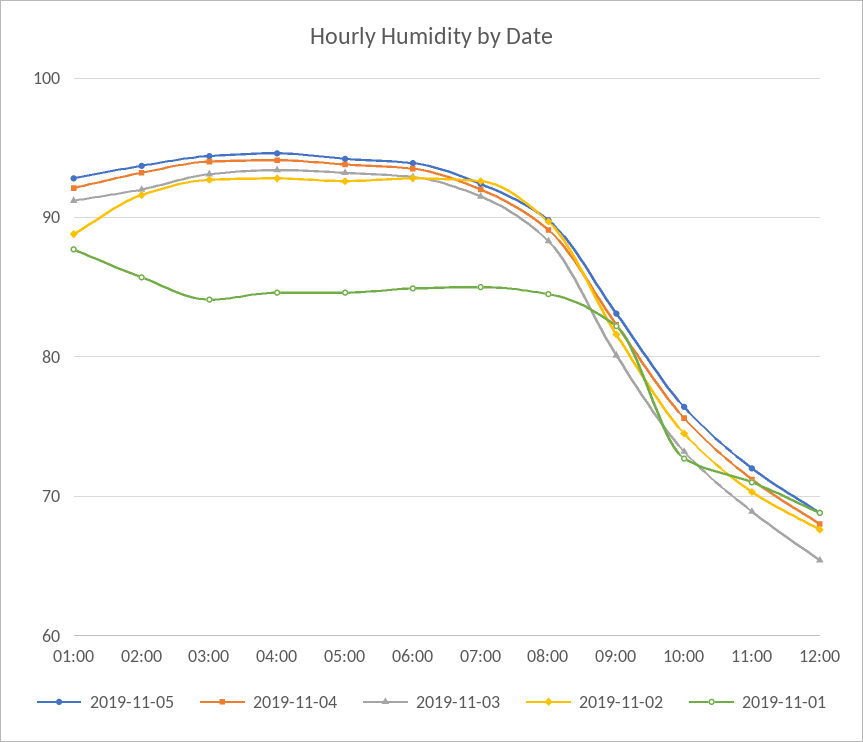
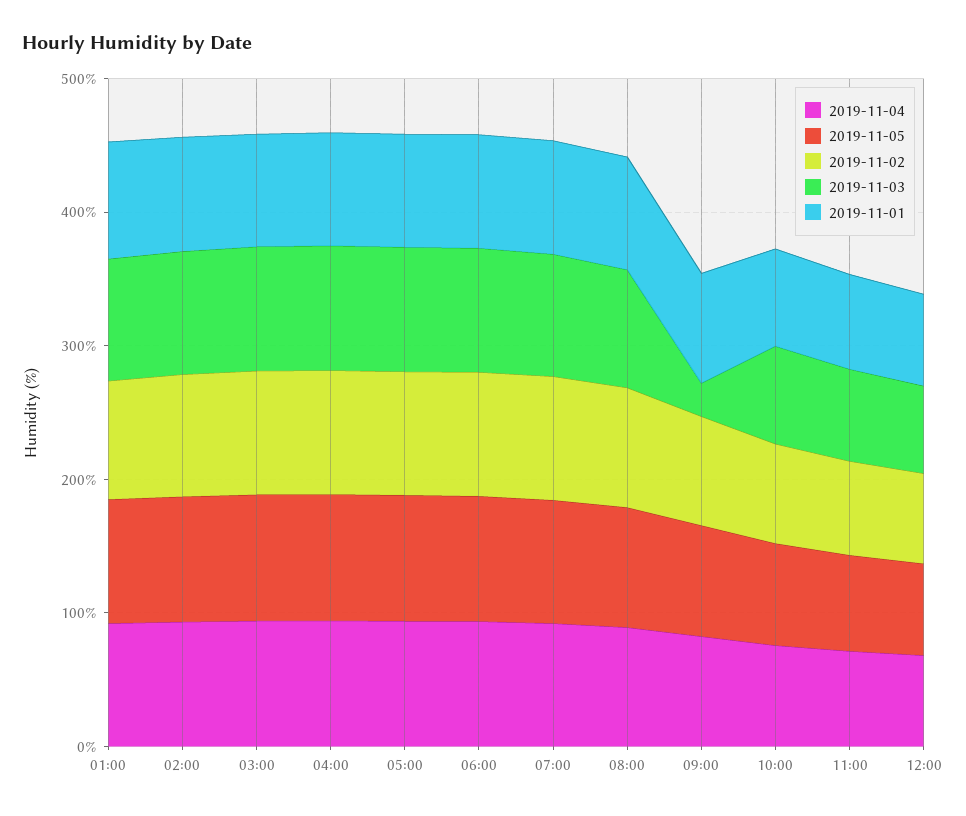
2019-11-03, 09:00: 80 -> 20

